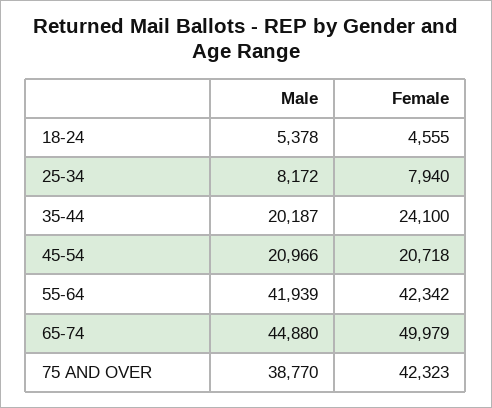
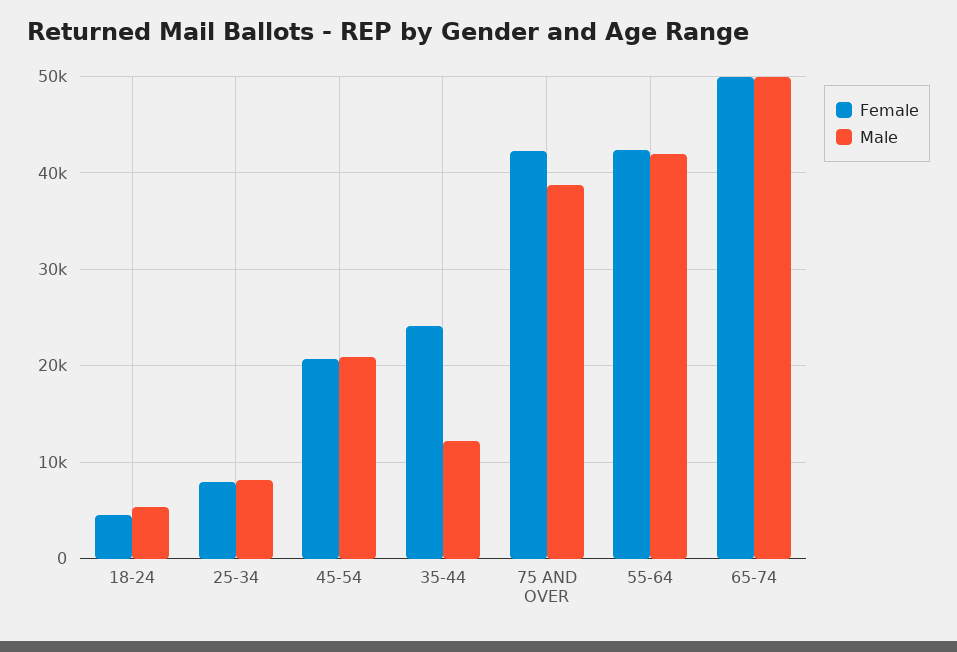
Male, 35-44: 20187 -> 12000
Male, 65-74: 44880 -> 50000

